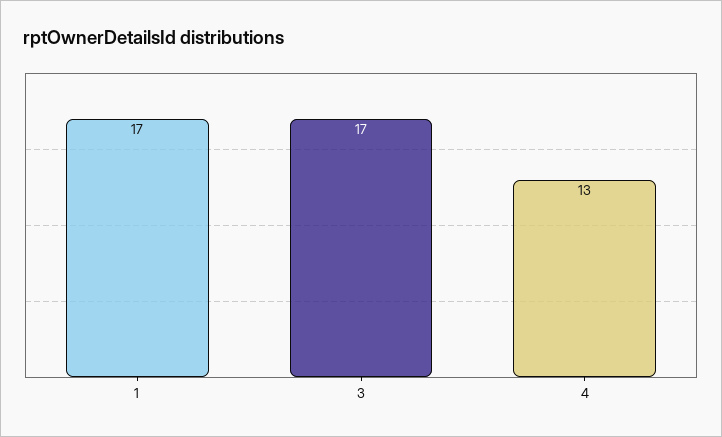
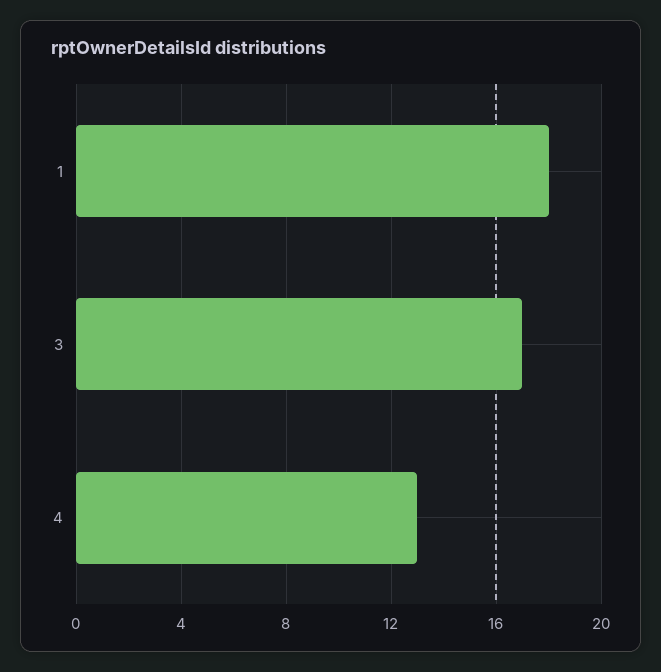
1: 17 -> 18

